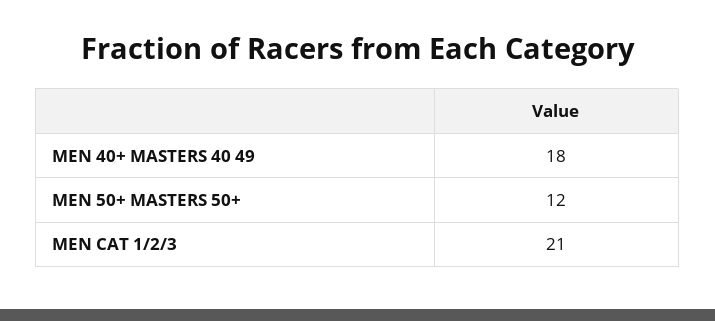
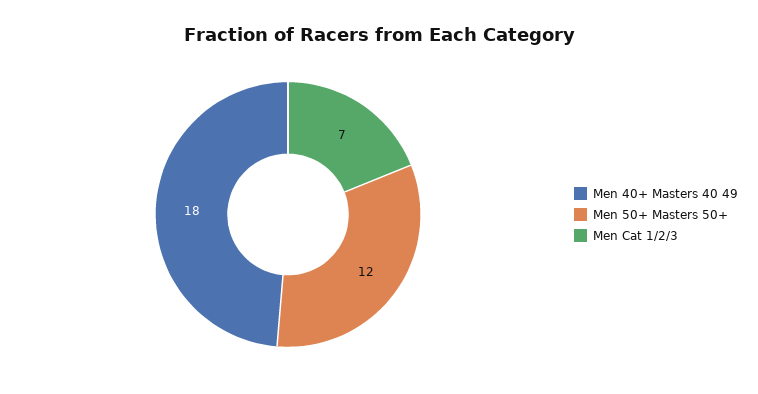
MEN CAT 1/2/3: 21 -> 7

